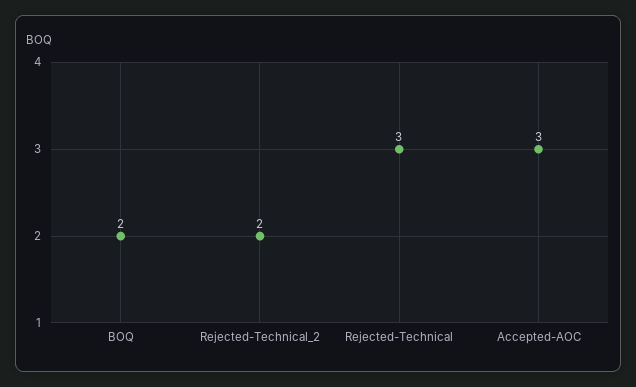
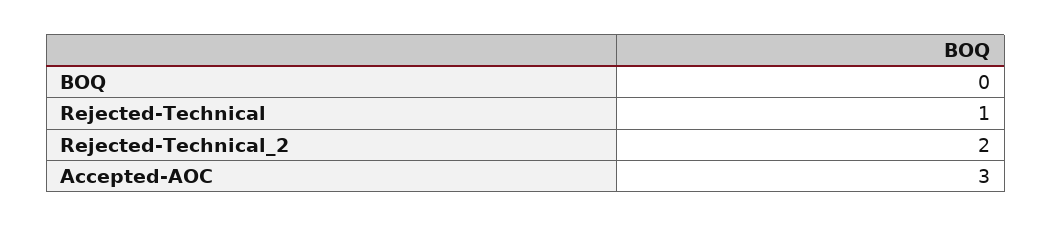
BOQ: 2 -> 0
Rejected-Technical: 3 -> 1

